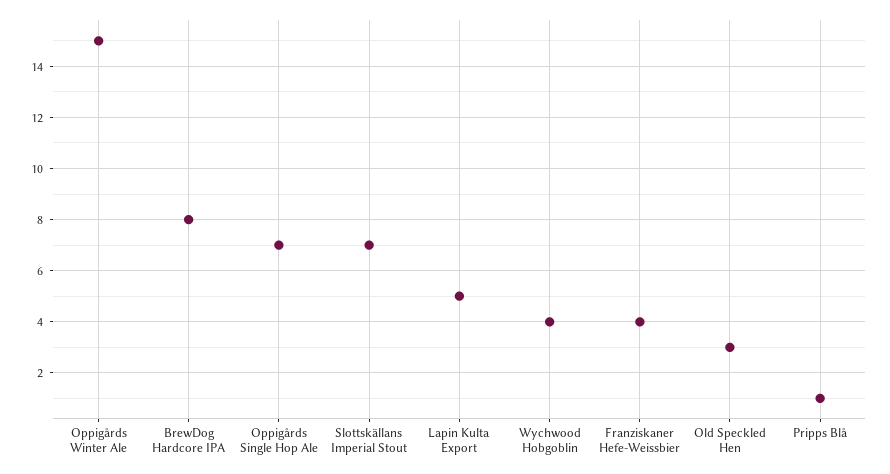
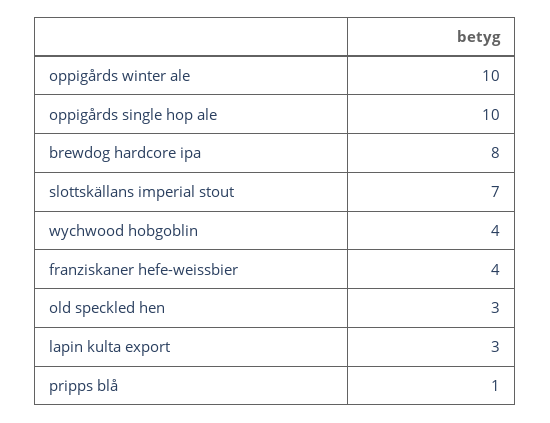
Oppigårds Winter Ale: 15 -> 10
Oppigårds Single Hop Ale: 7 -> 10
Lapin Kulta Export: 5 -> 3

